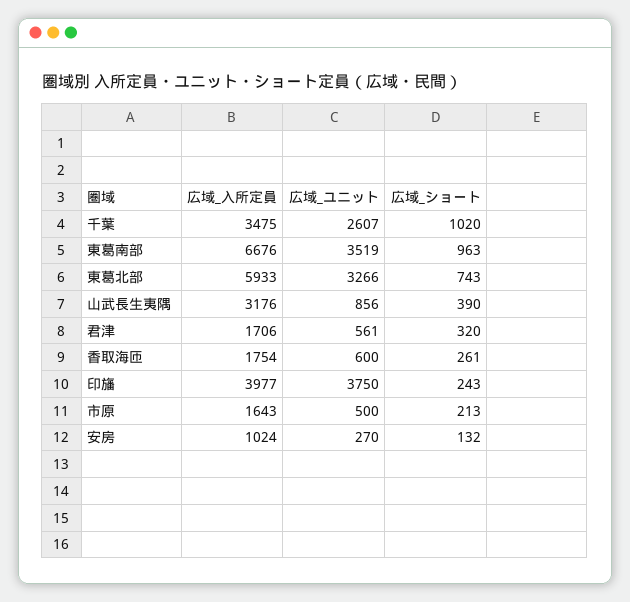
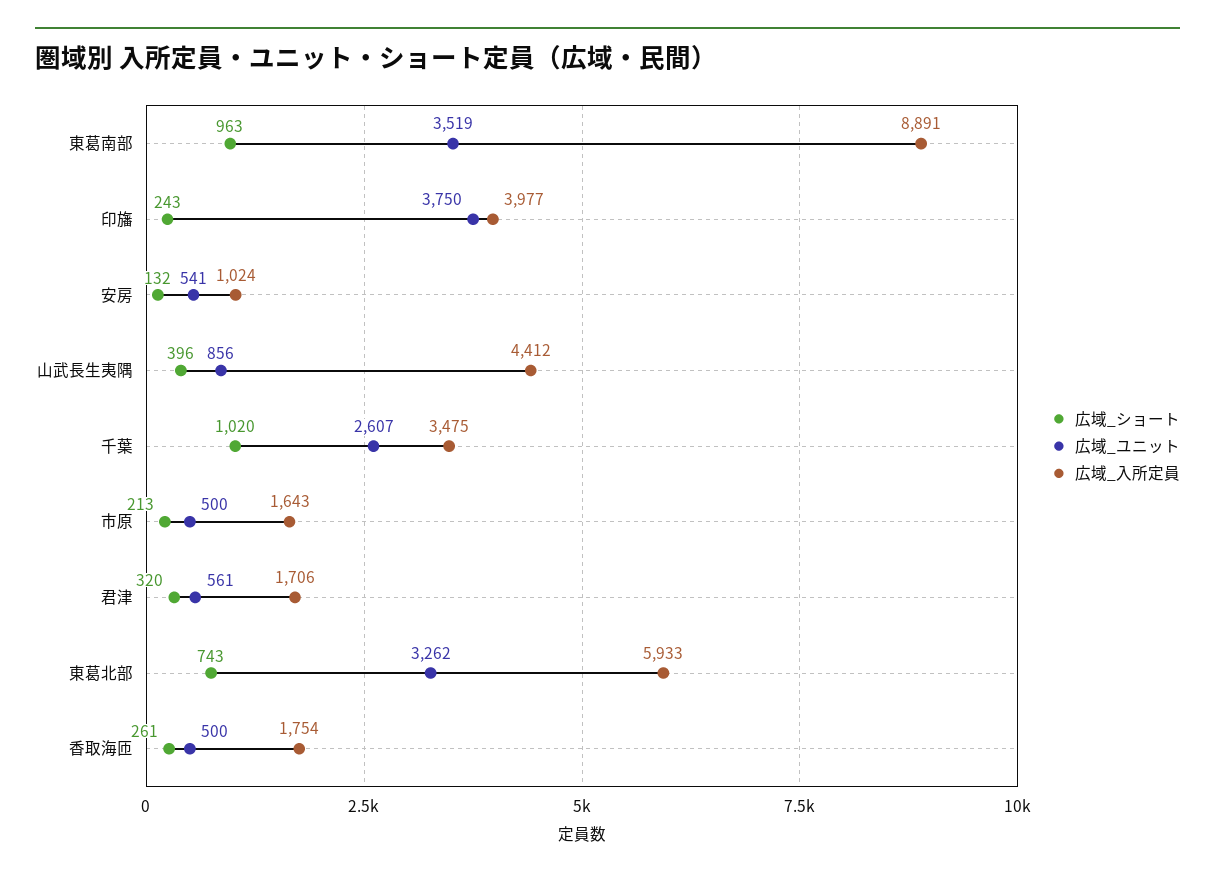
広域_入所定員, 東葛南部: 6676 -> 8891
広域_ユニット, 東葛北部: 3266 -> 3262
広域_入所定員, 山武長生夷隅: 3176 -> 4412
広域_ショート, 山武長生夷隅: 390 -> 396
広域_ユニット, 香取海匝: 600 -> 500
広域_ユニット, 安房: 270 -> 541

